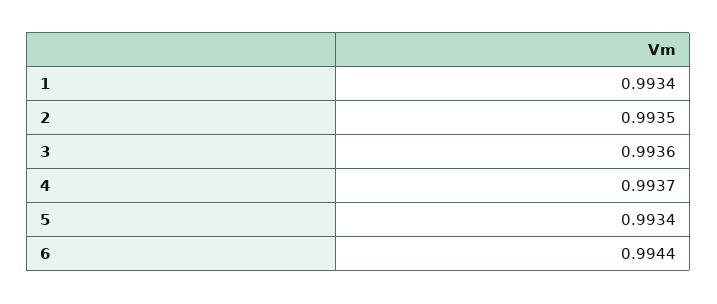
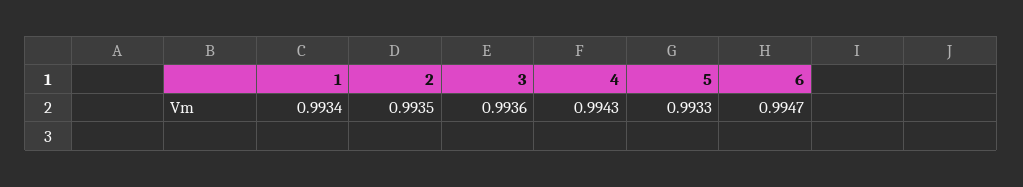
4: 0.9937 -> 0.9943
5: 0.9934 -> 0.9933
6: 0.9944 -> 0.9947

